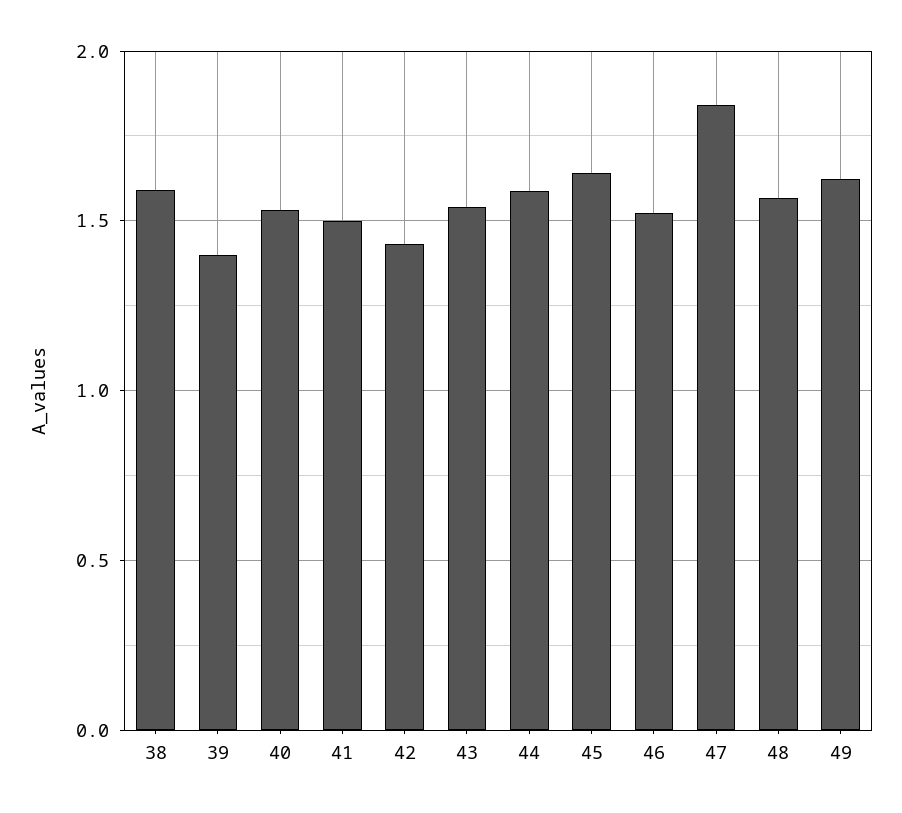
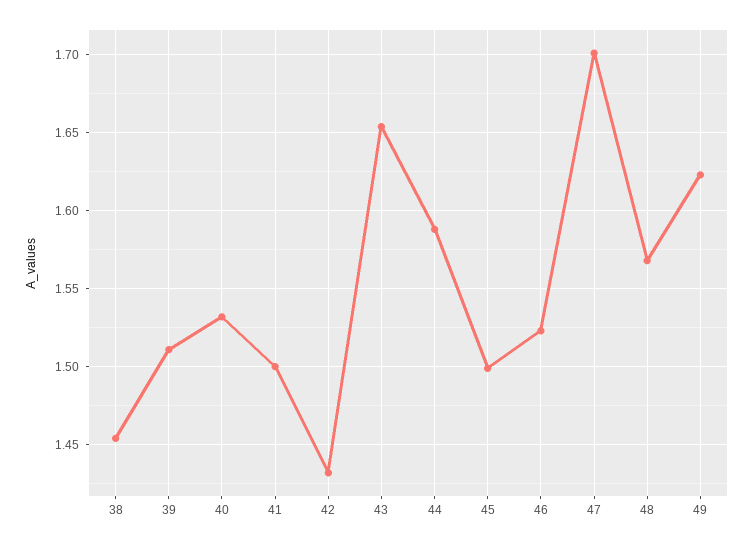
38: 1.6 -> 1.455
39: 1.4 -> 1.51
43: 1.55 -> 1.655
45: 1.65 -> 1.5
47: 1.85 -> 1.7

